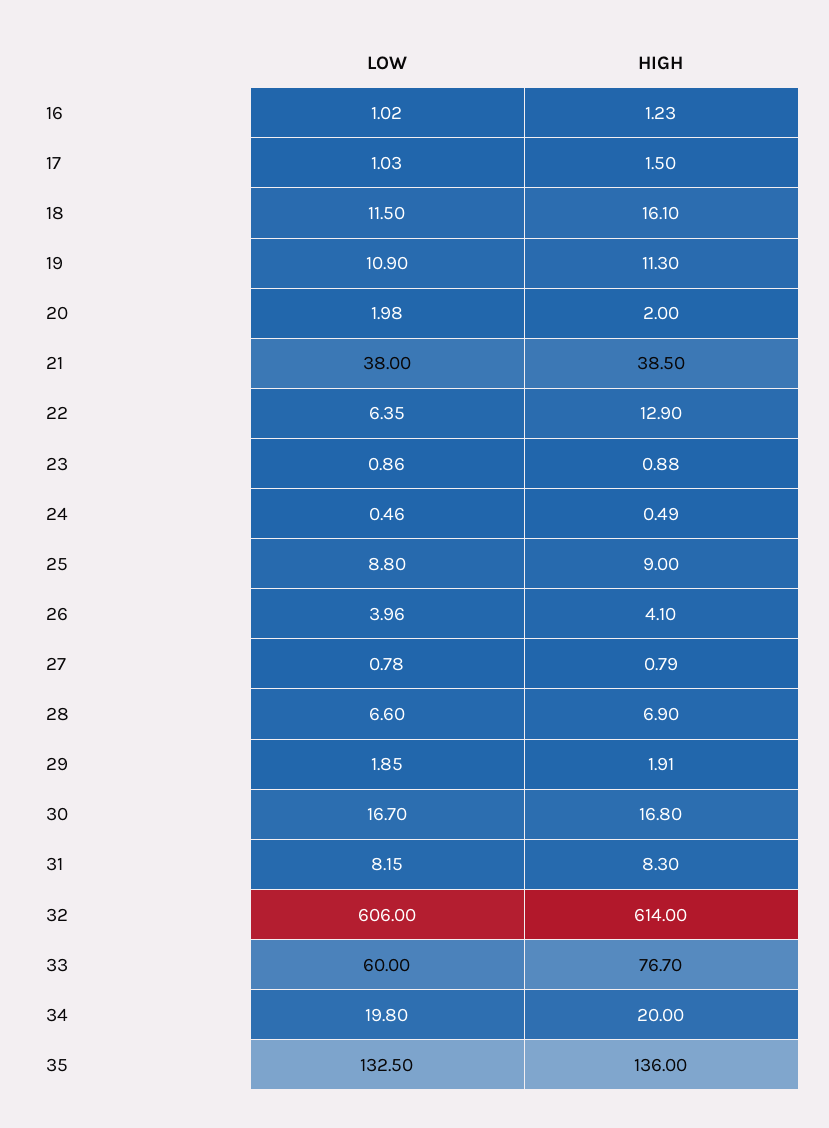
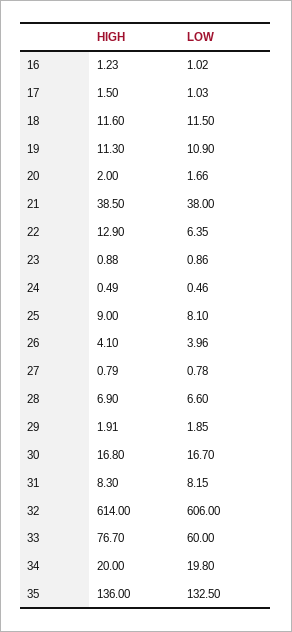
HIGH, 18: 16.1 -> 11.6
LOW, 20: 1.98 -> 1.66
LOW, 25: 8.8 -> 8.1

